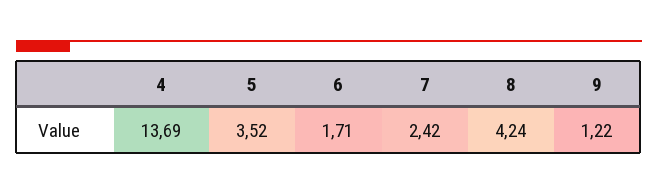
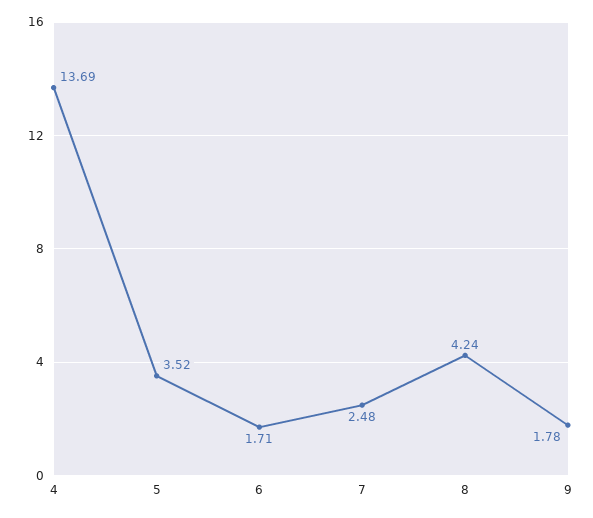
7: 2.42 -> 2.48
9: 1.22 -> 1.78

